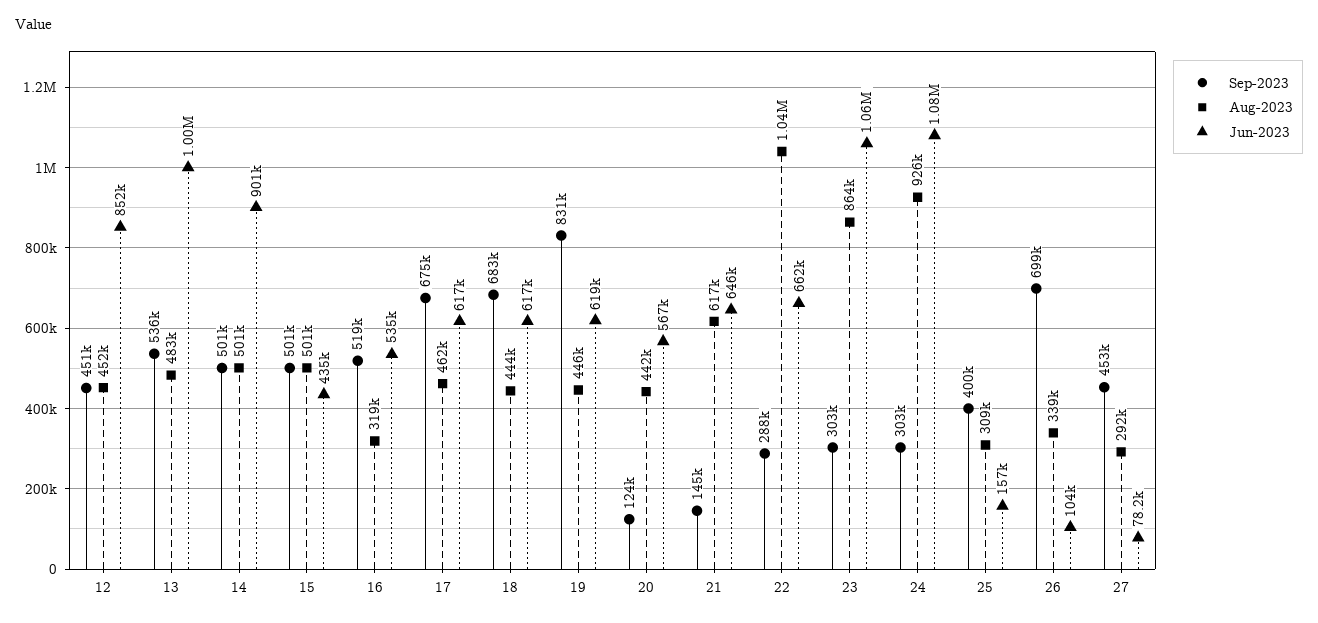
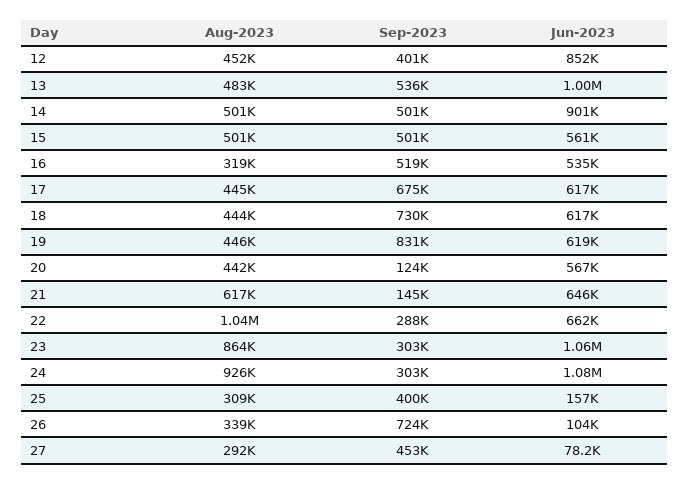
Sep-2023, 12: 451000 -> 401000
Jun-2023, 15: 435000 -> 561000
Aug-2023, 17: 462000 -> 445000
Sep-2023, 18: 683000 -> 730000
Sep-2023, 26: 699000 -> 724000

